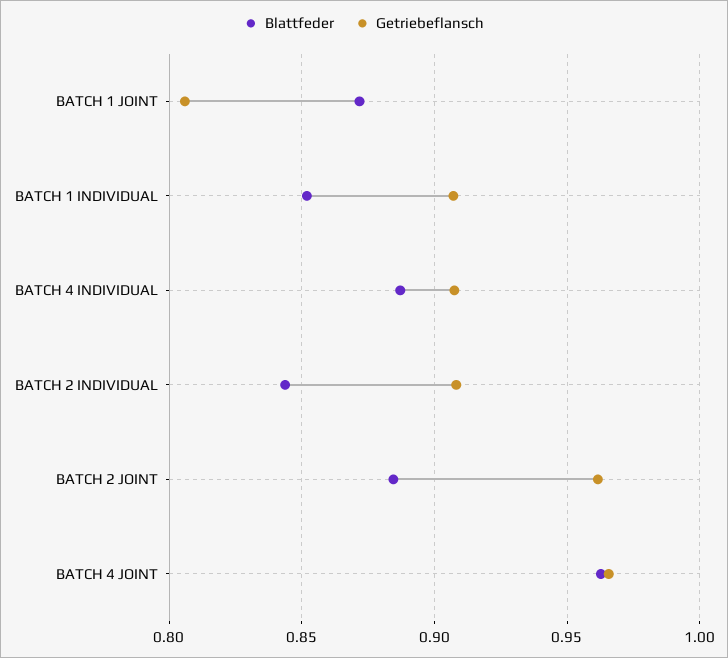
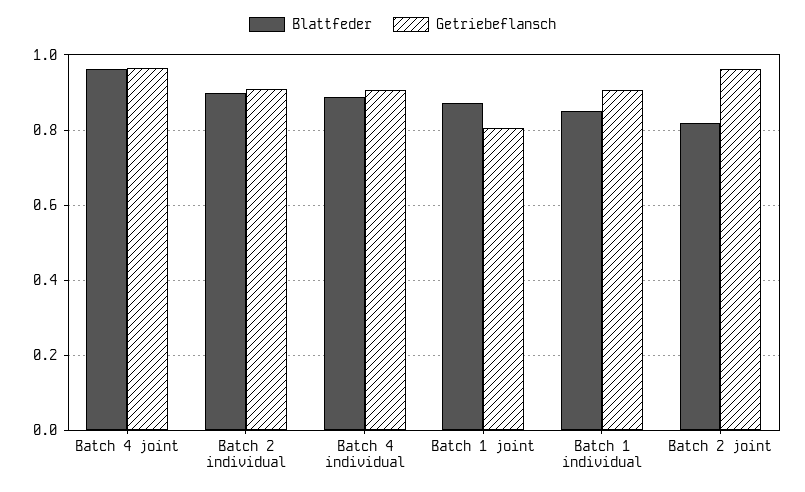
Blattfeder, BATCH 2 INDIVIDUAL: 0.845 -> 0.9
Blattfeder, BATCH 2 JOINT: 0.885 -> 0.82

